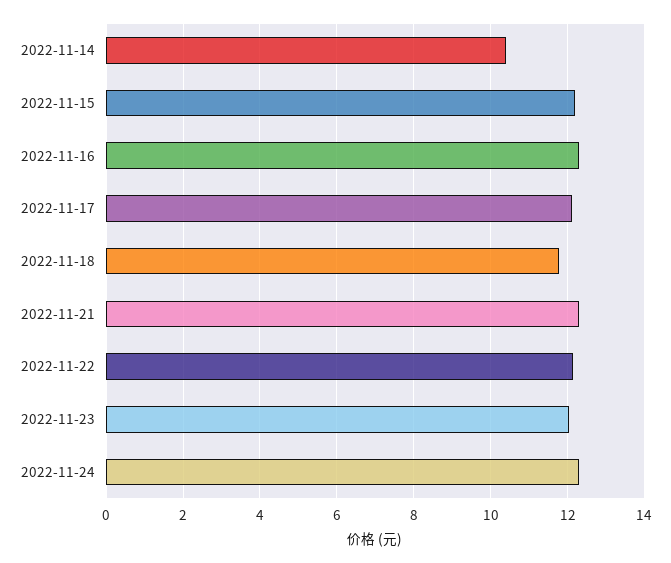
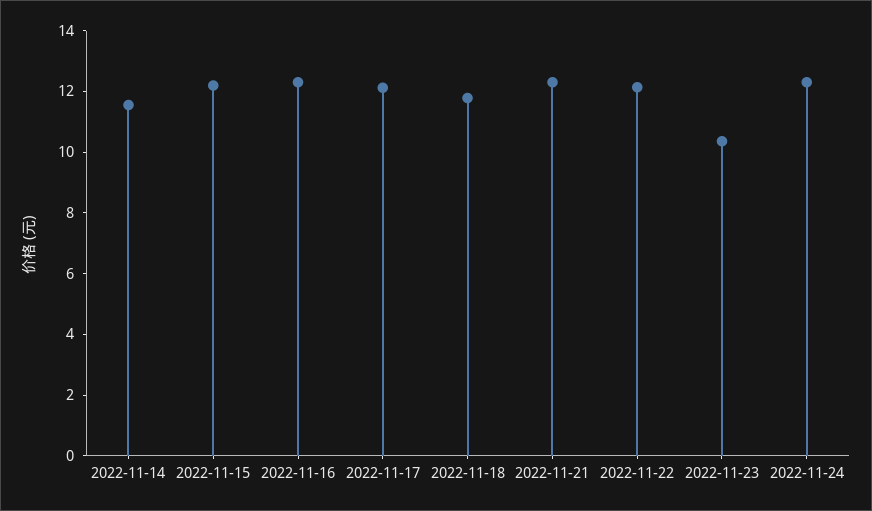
2022-11-14: 10.4 -> 11.5
2022-11-23: 12 -> 10.5

